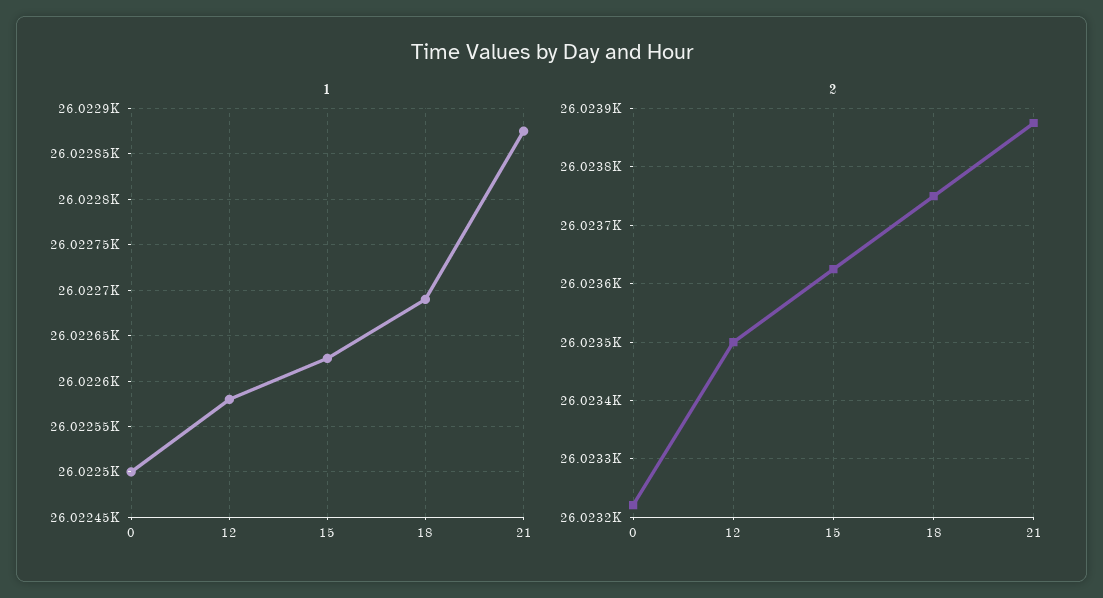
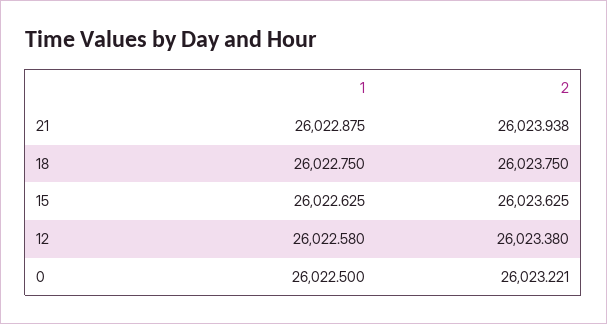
1, 18: 26022.69 -> 26022.75
2, 12: 26023.5 -> 26023.38
2, 21: 26023.88 -> 26023.938

